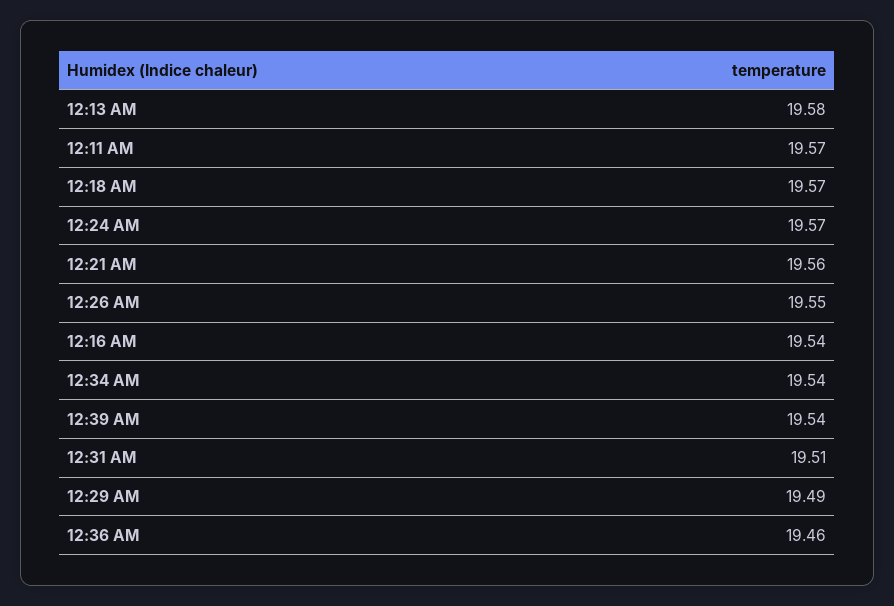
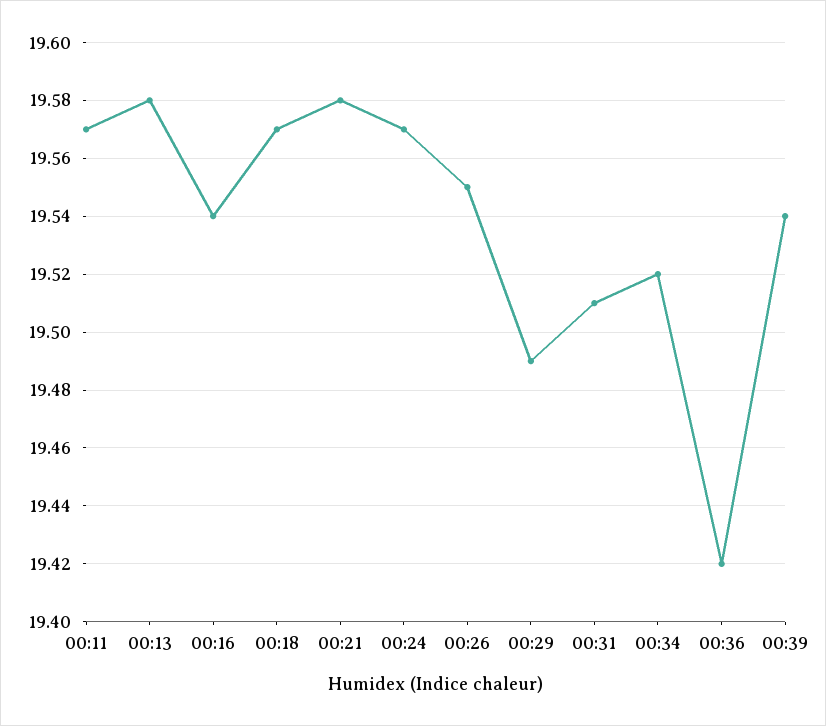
12:21 AM: 19.56 -> 19.58
12:34 AM: 19.54 -> 19.52
12:36 AM: 19.46 -> 19.42

